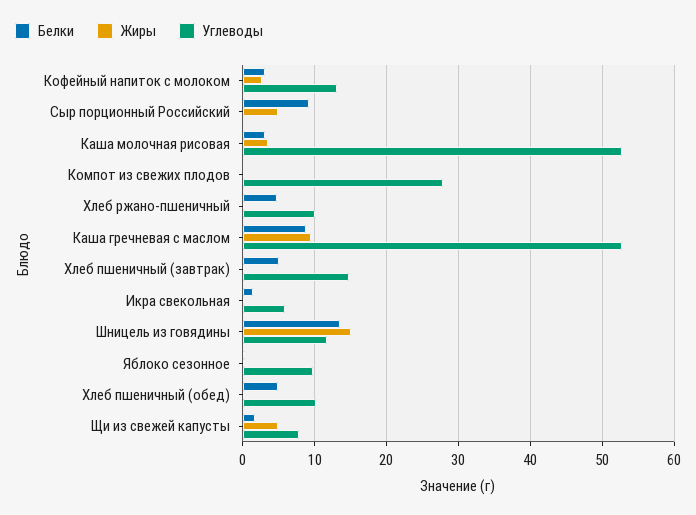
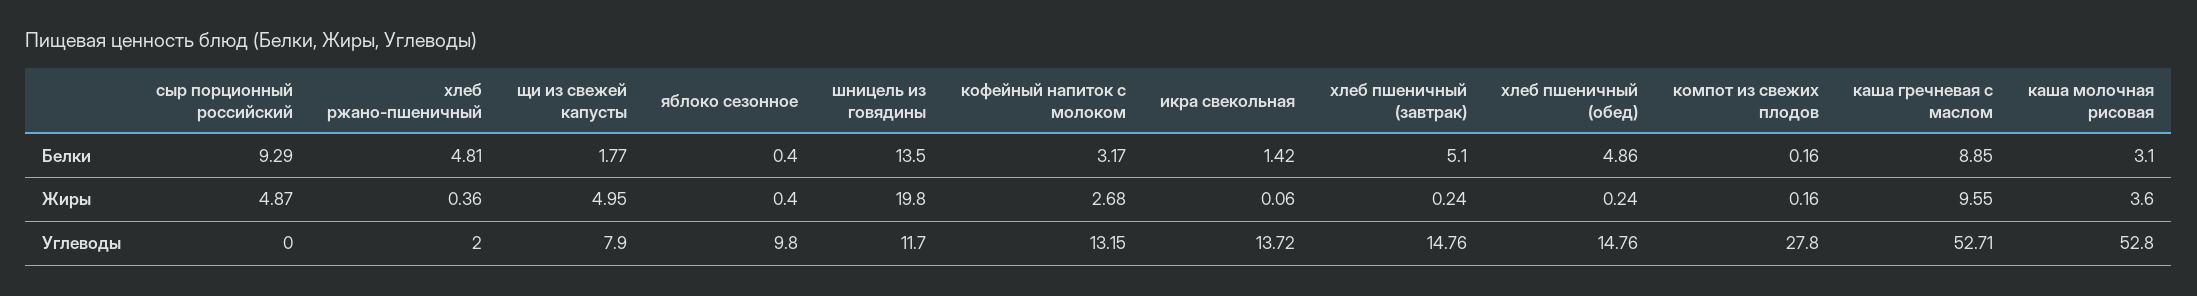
Углеводы, Хлеб ржано-пшеничный: 10 -> 2
Углеводы, Икра свекольная: 6 -> 13.72
Жиры, Шницель из говядины: 15 -> 19.8
Углеводы, Хлеб пшеничный (обед): 10 -> 14.76

